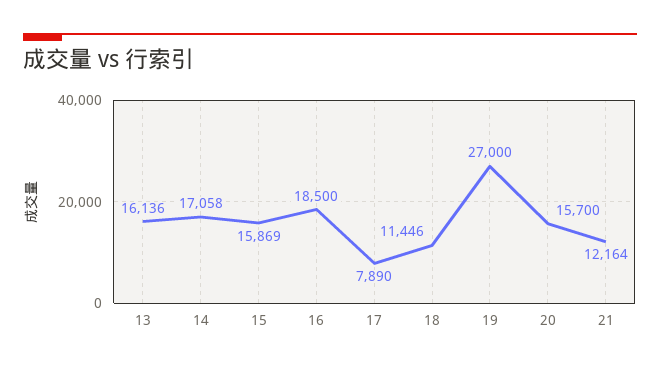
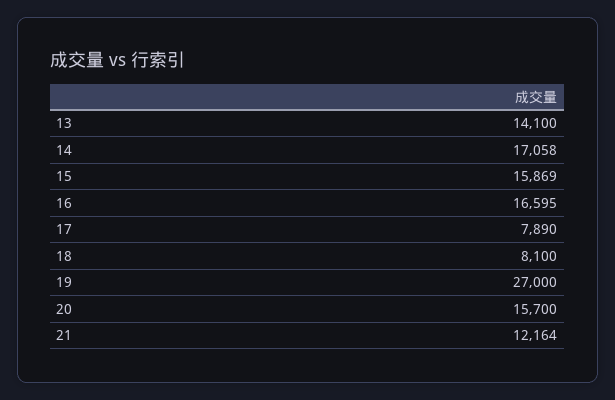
13: 16136 -> 14100
16: 18500 -> 16595
18: 11446 -> 8100

